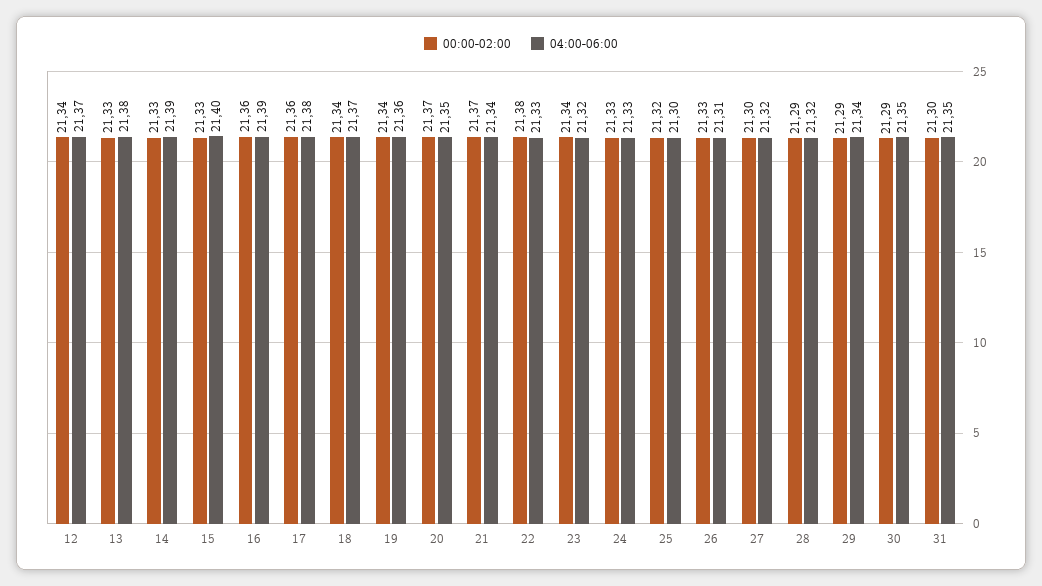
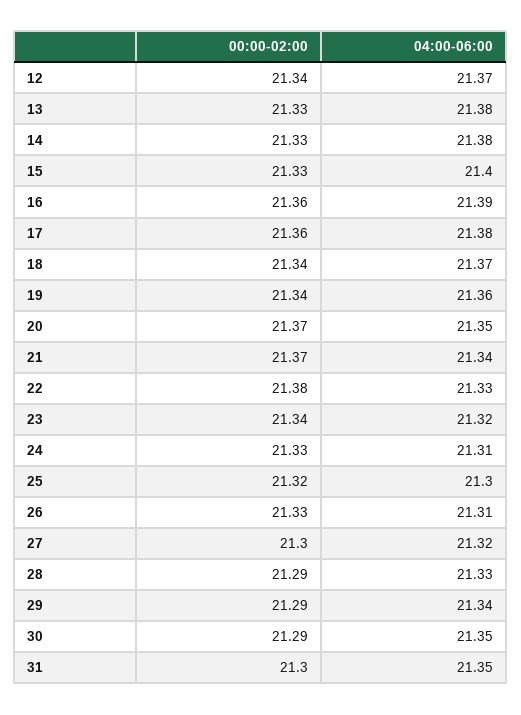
04:00-06:00, 14: 21.39 -> 21.38
04:00-06:00, 24: 21.33 -> 21.31
04:00-06:00, 28: 21.32 -> 21.33

